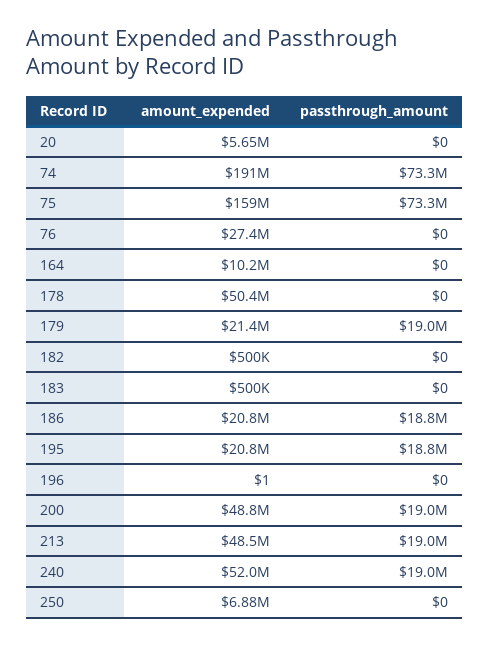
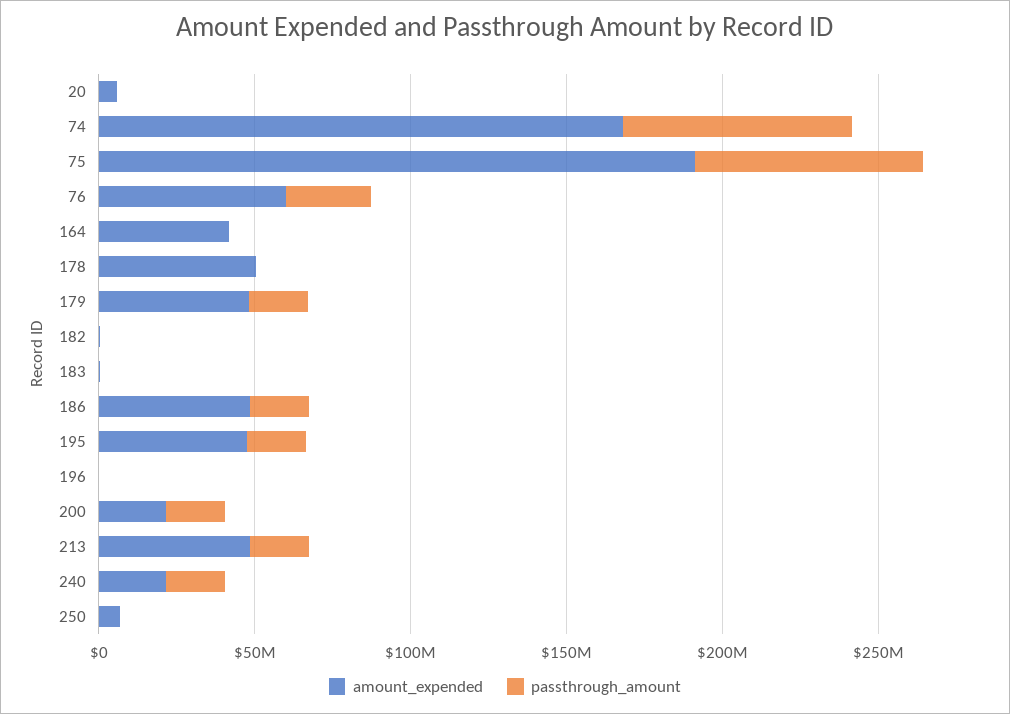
amount_expended, 74: 191000000 -> 170000000
amount_expended, 75: 159000000 -> 190000000
amount_expended, 76: 27400000 -> 60000000
passthrough_amount, 76: 0 -> 30000000
amount_expended, 164: 10200000 -> 40000000
amount_expended, 179: 21400000 -> 50000000
amount_expended, 186: 20800000 -> 50000000
amount_expended, 195: 20800000 -> 50000000
amount_expended, 200: 48800000 -> 20000000
amount_expended, 240: 52000000 -> 20000000

